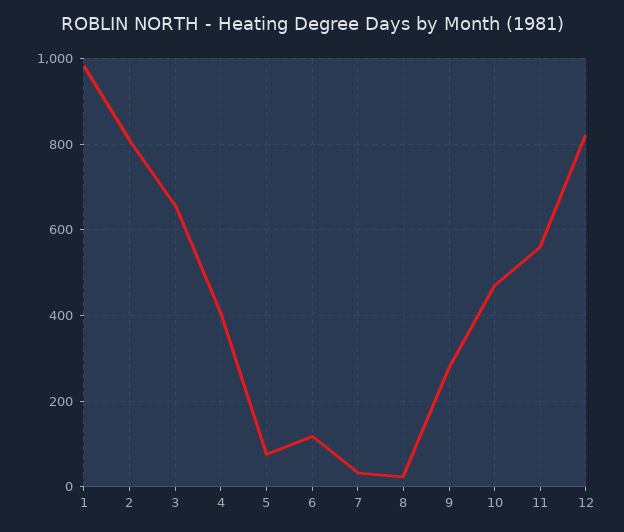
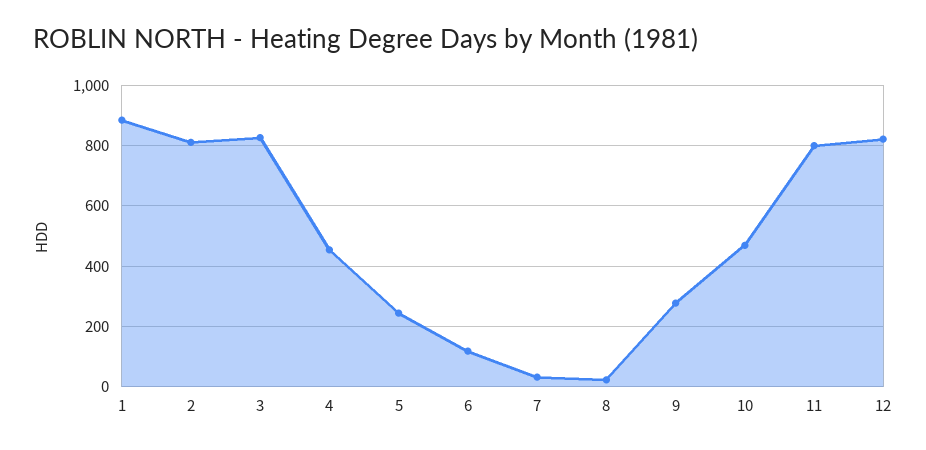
1: 980 -> 880
3: 660 -> 820
4: 400 -> 460
5: 80 -> 240
11: 560 -> 800

